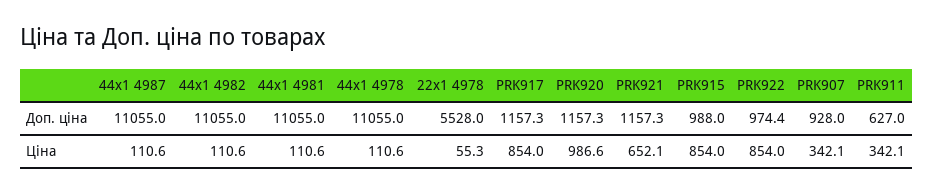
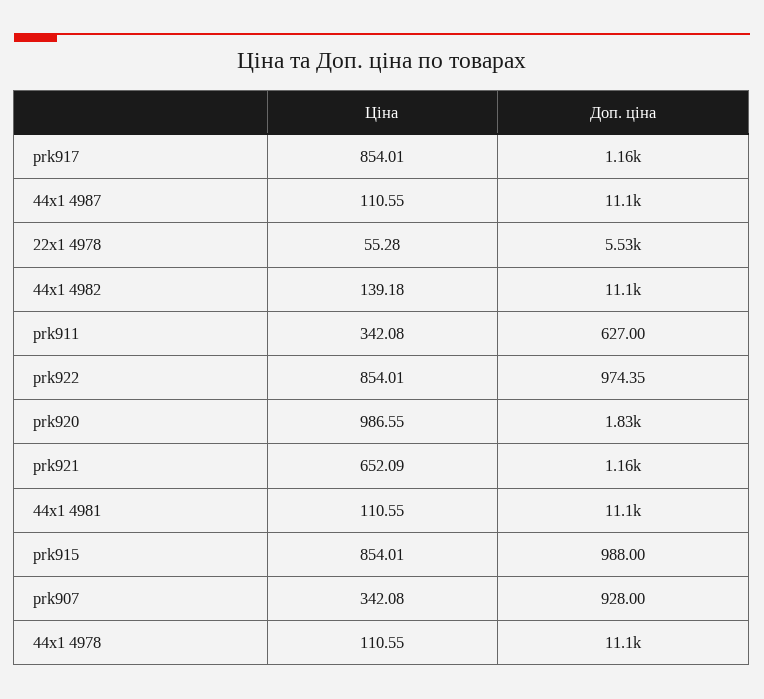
PRK920, Доп. ціна: 1157.3 -> 1830
44x1 4982, Ціна: 110.6 -> 139.18

